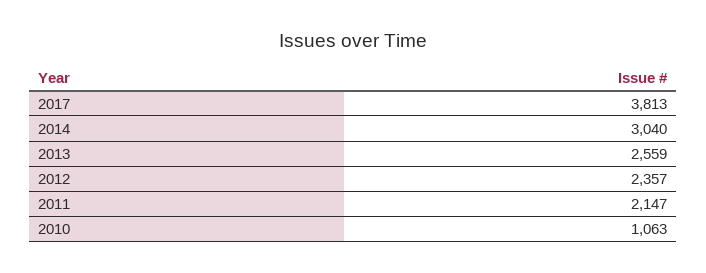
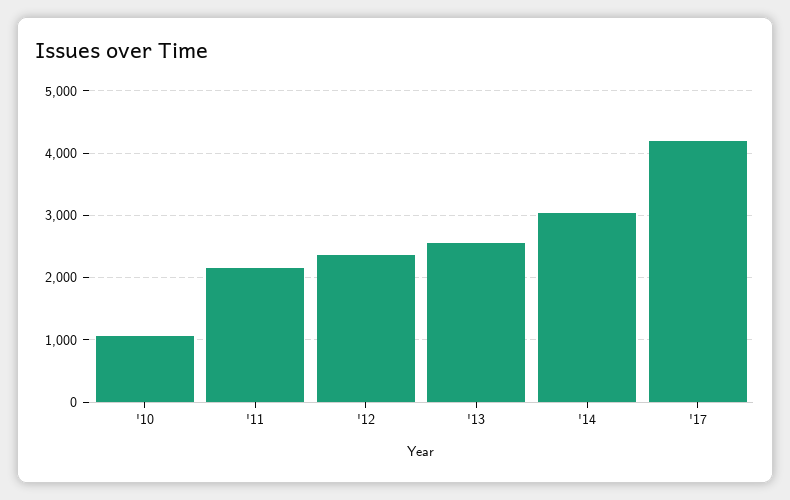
2017: 3813 -> 4200

